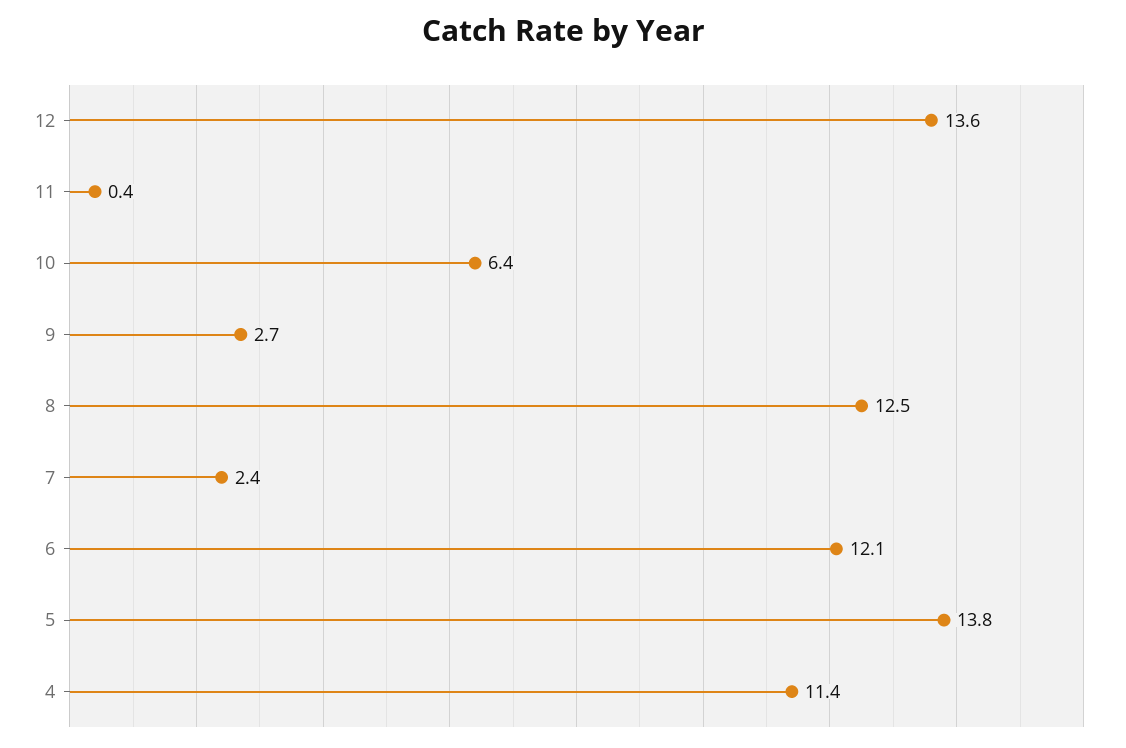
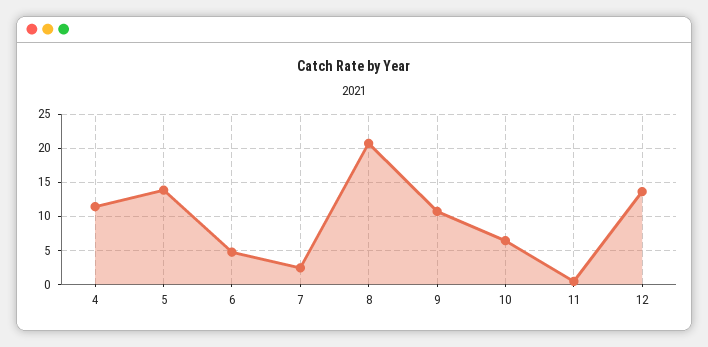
9: 2.7 -> 11
8: 12.5 -> 21
6: 12.1 -> 5

